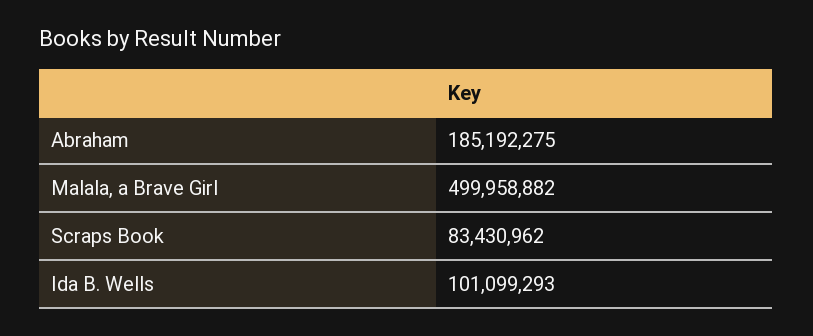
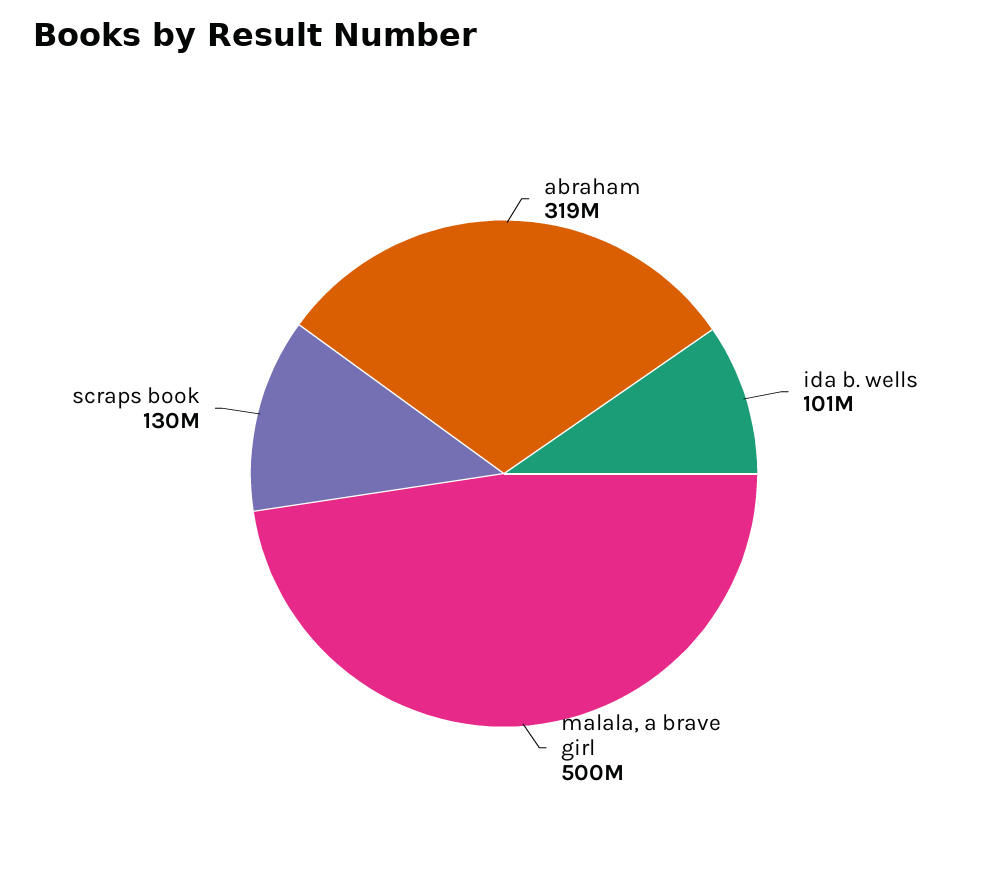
Abraham: 185192275 -> 319000000
Scraps Book: 83430962 -> 130000000

